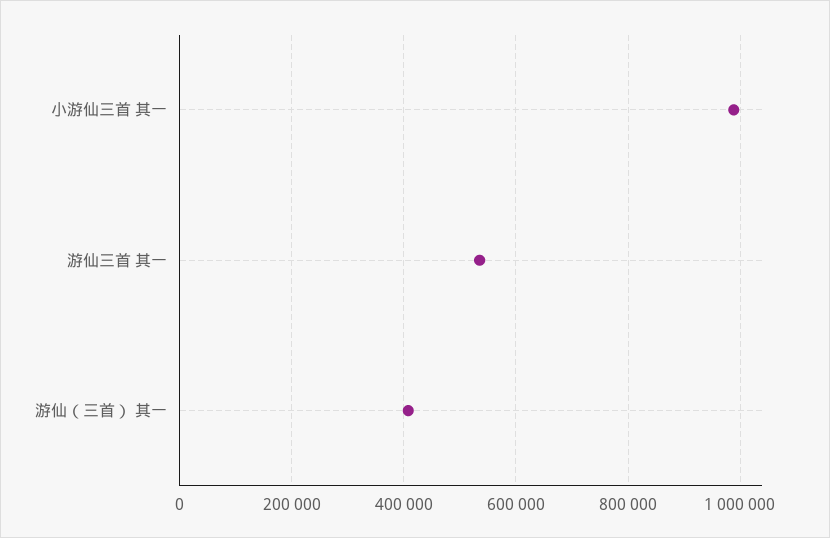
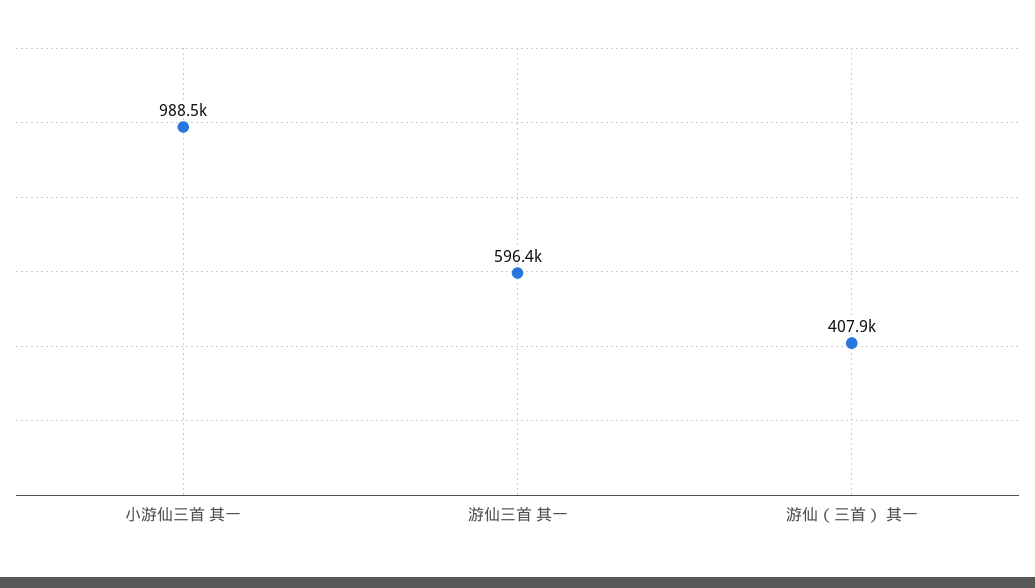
游仙三首 其一: 540000 -> 596400

